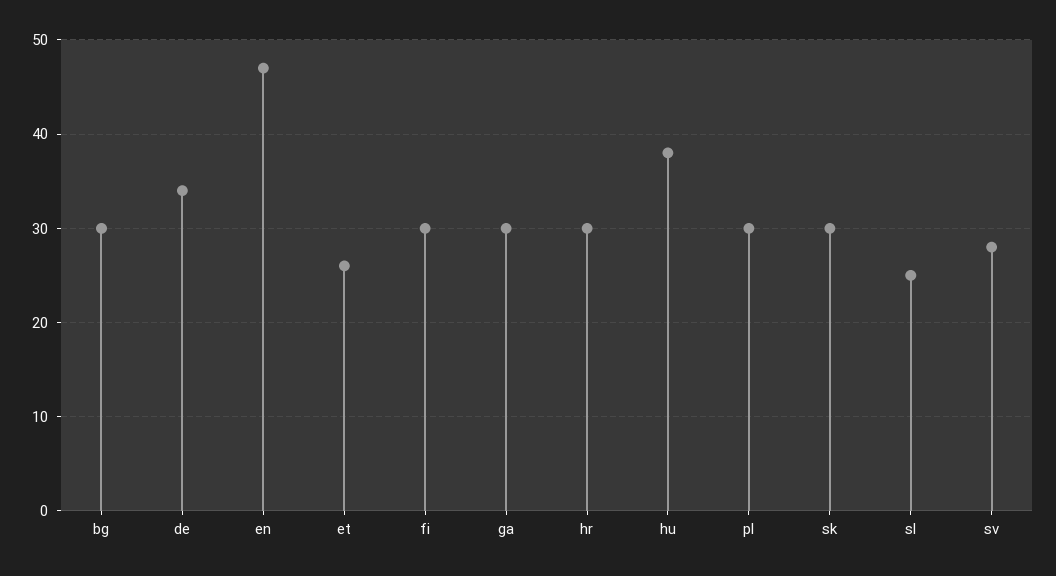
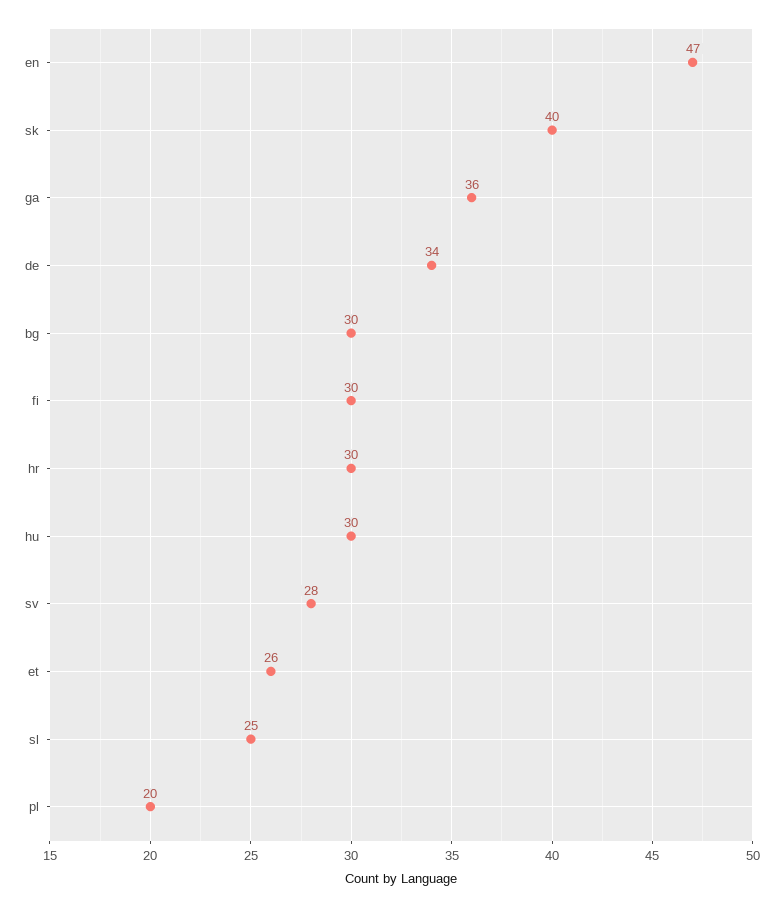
ga: 30 -> 36
hu: 38 -> 30
pl: 30 -> 20
sk: 30 -> 40

